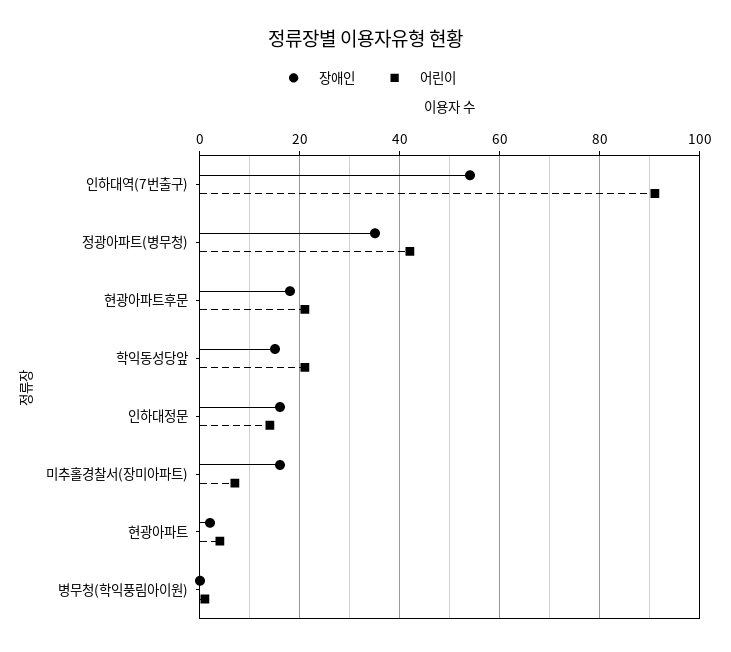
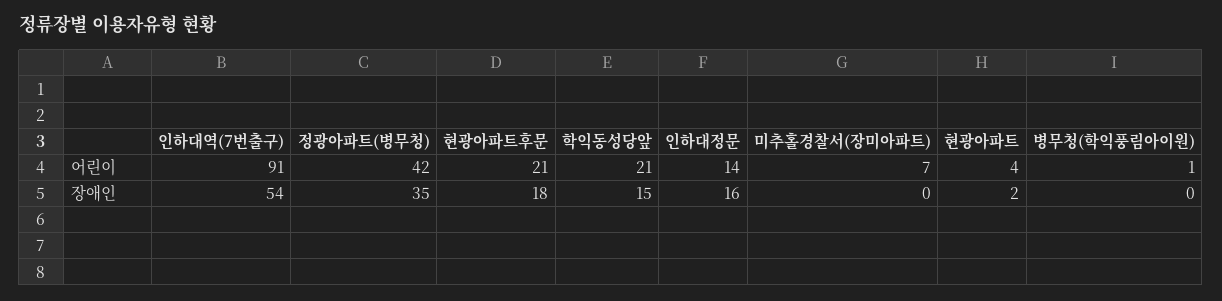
장애인, 미추홀경찰서(장미아파트): 15 -> 0

